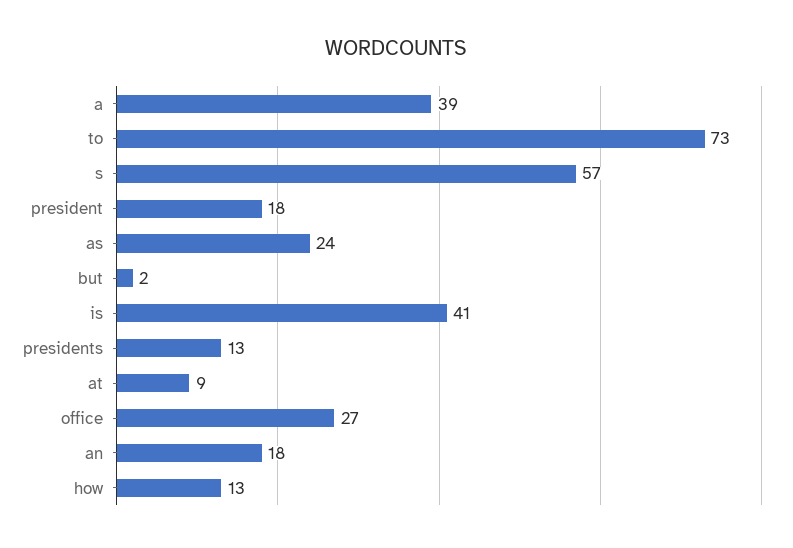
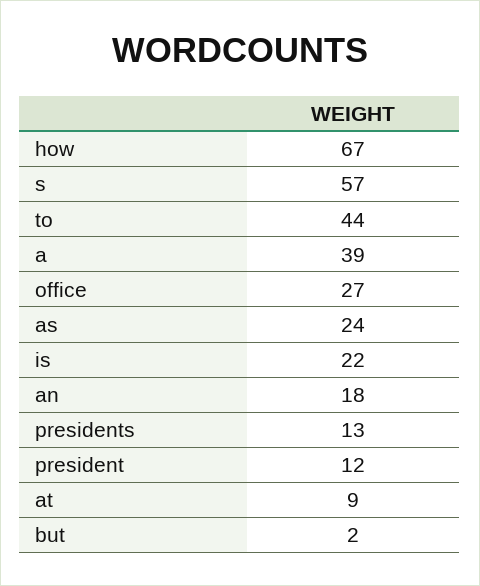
to: 73 -> 44
president: 18 -> 12
is: 41 -> 22
how: 13 -> 67

